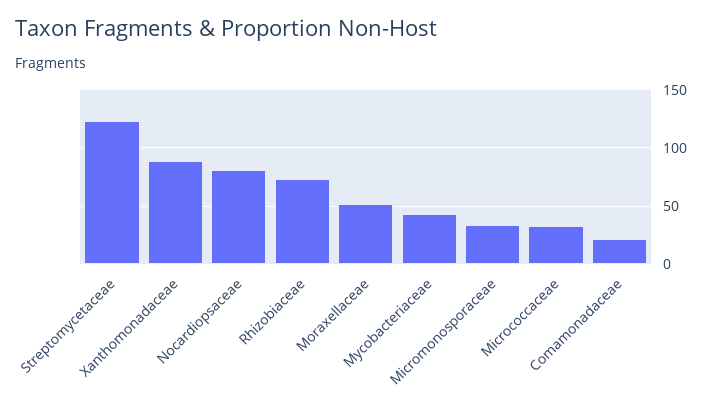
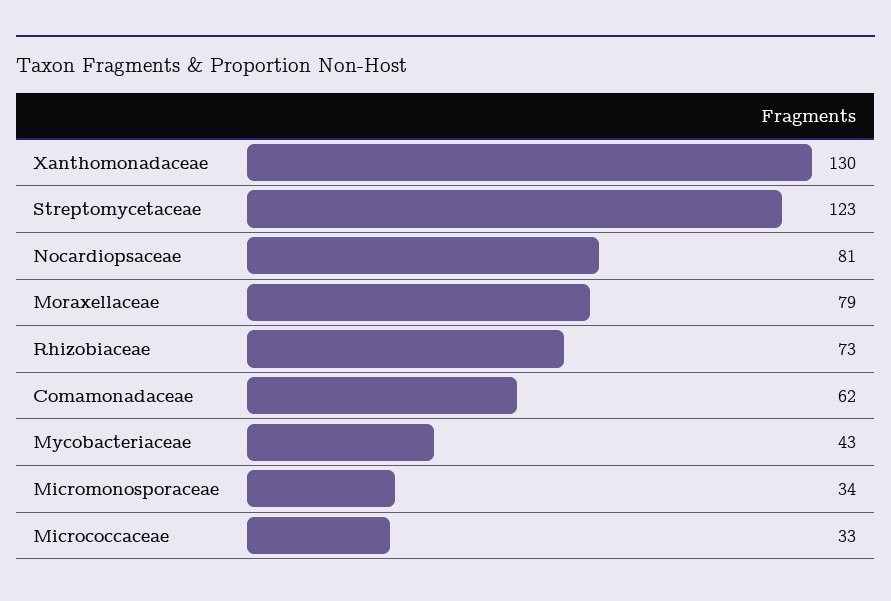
Xanthomonadaceae: 90 -> 130
Moraxellaceae: 50 -> 79
Comamonadaceae: 20 -> 62

